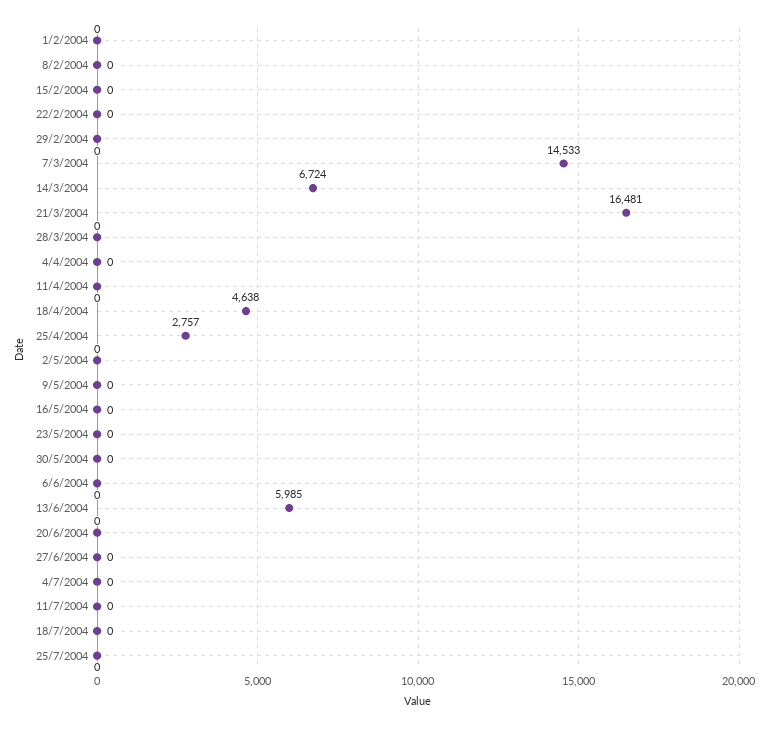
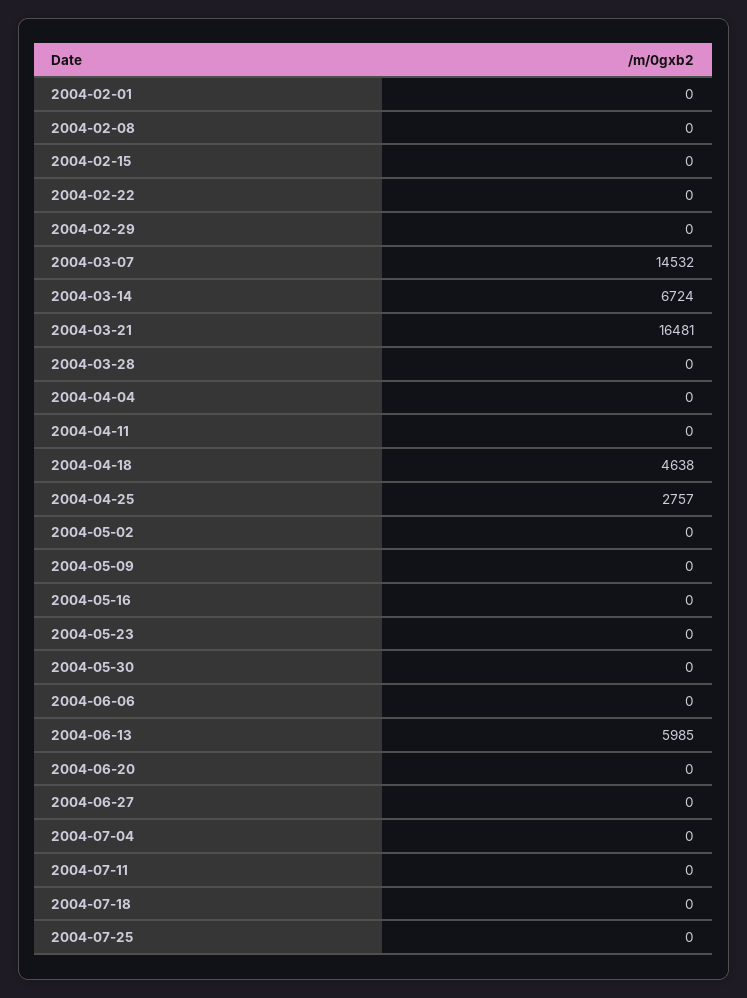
7/3/2004: 14533 -> 14532

